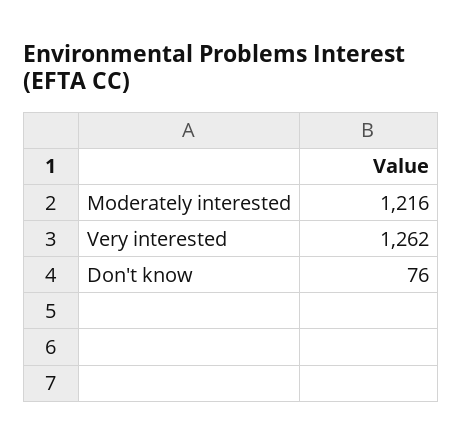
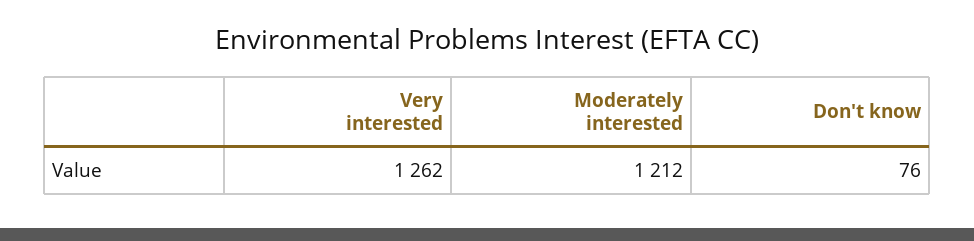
Moderately interested: 1216 -> 1212

